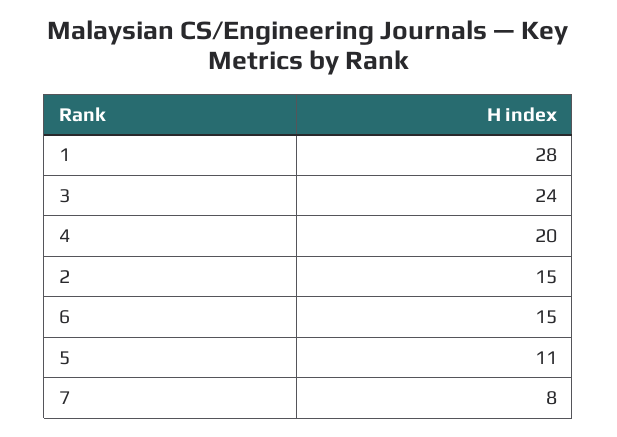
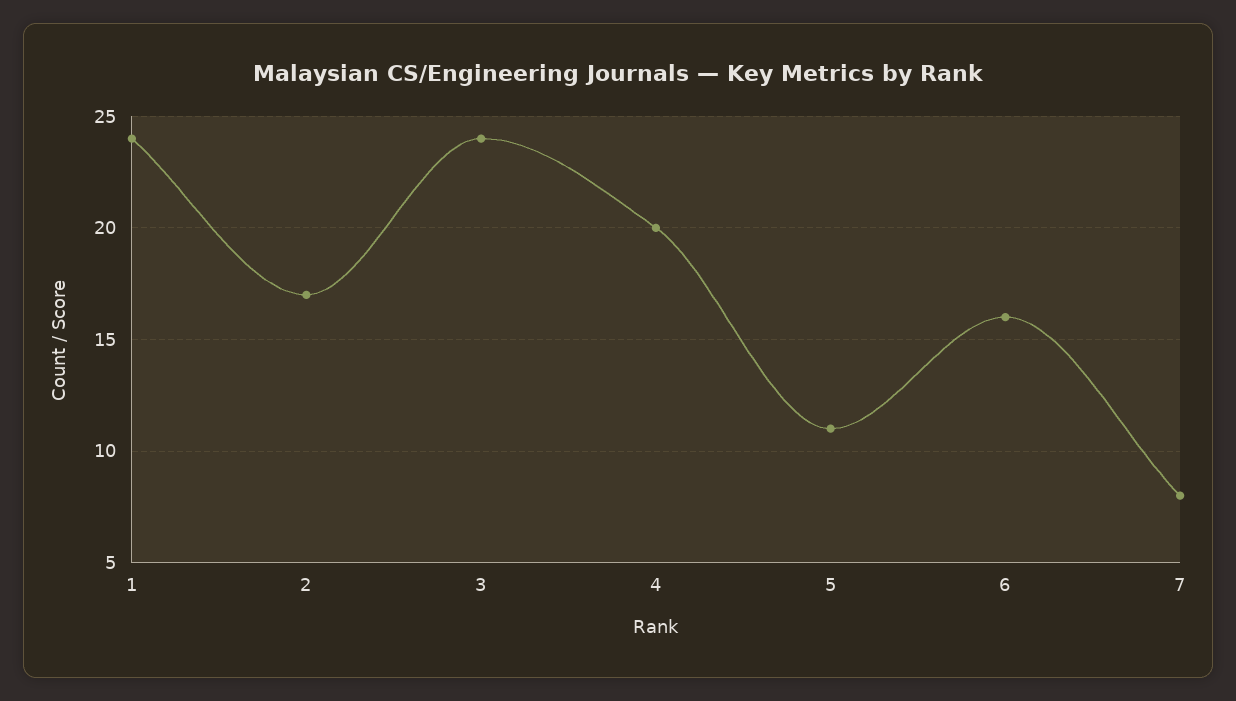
1: 28 -> 24
2: 15 -> 17
6: 15 -> 16

